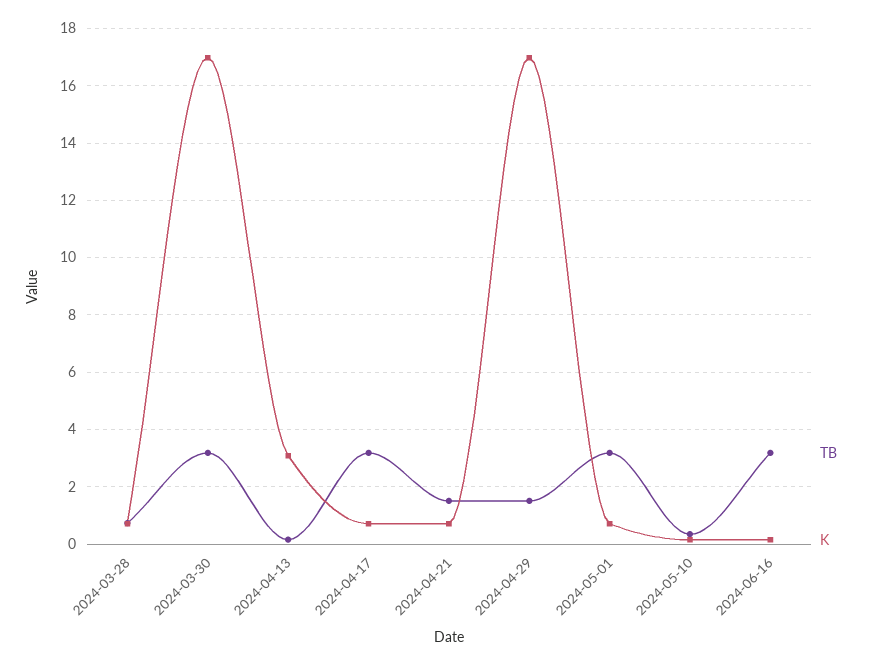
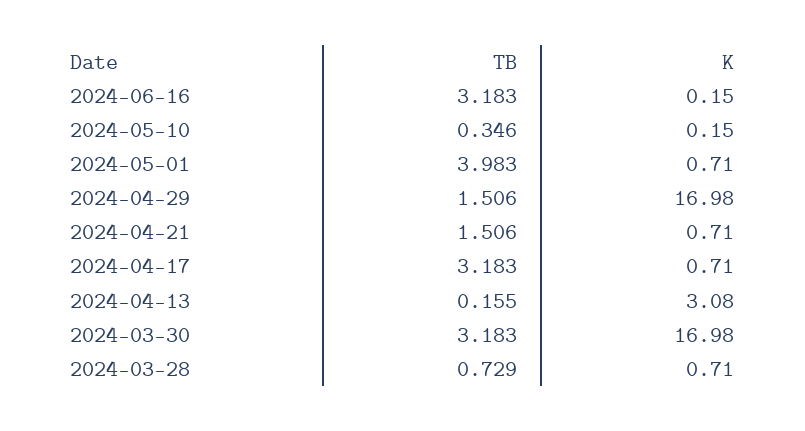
TB, 2024-05-01: 3.25 -> 3.983

